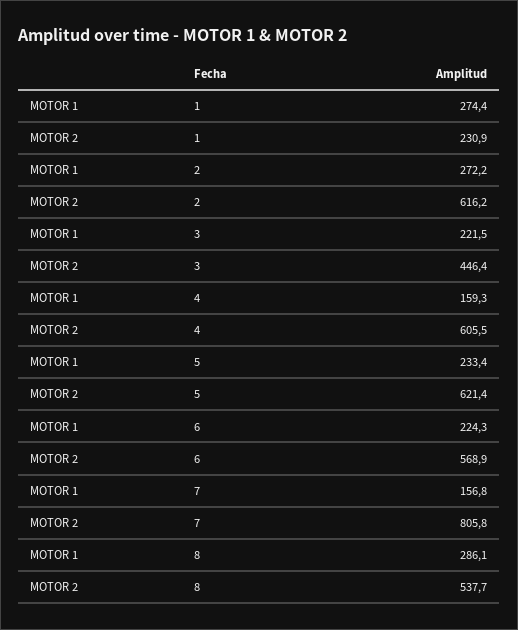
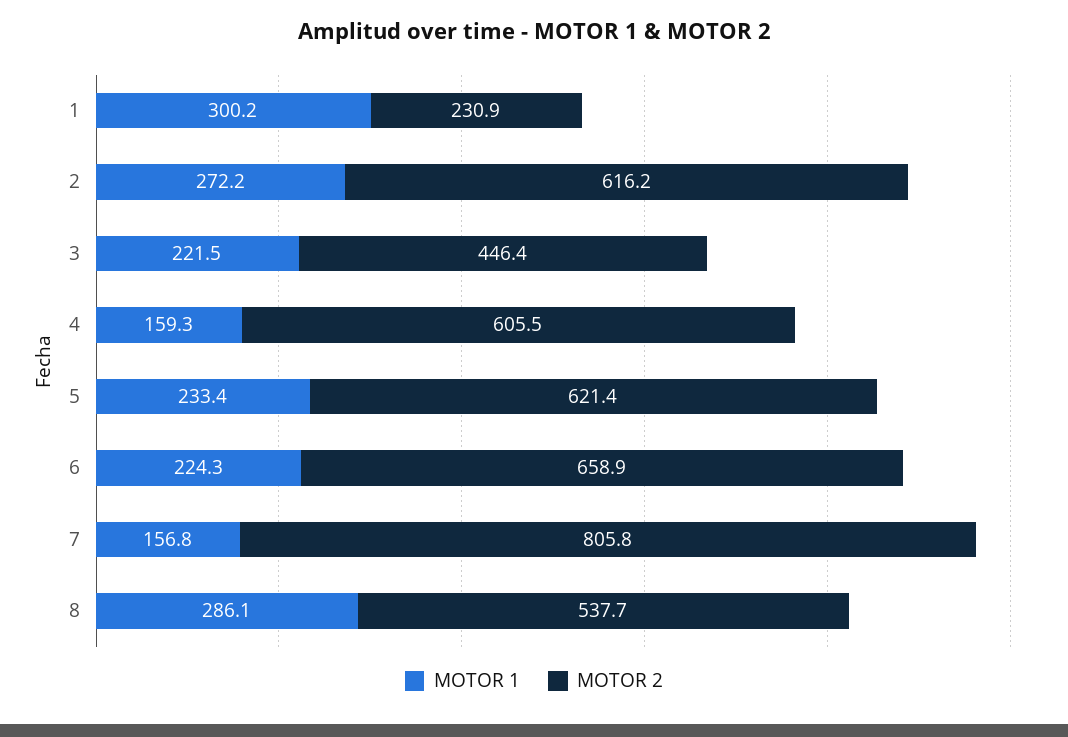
MOTOR 1, 1: 274.4 -> 300.2
MOTOR 2, 6: 568.9 -> 658.9

